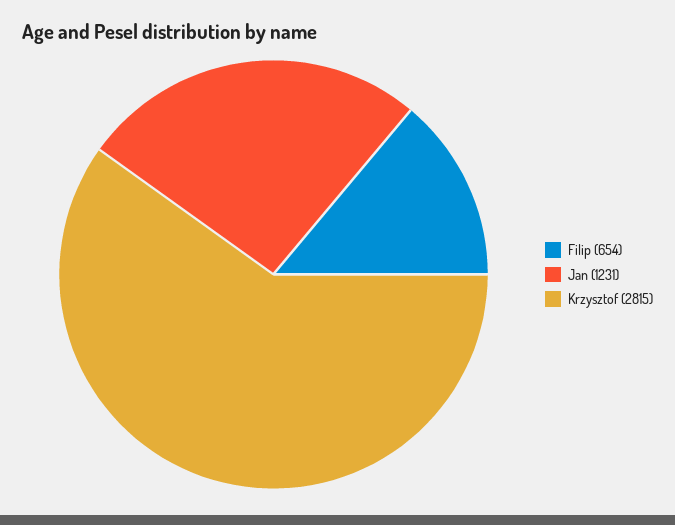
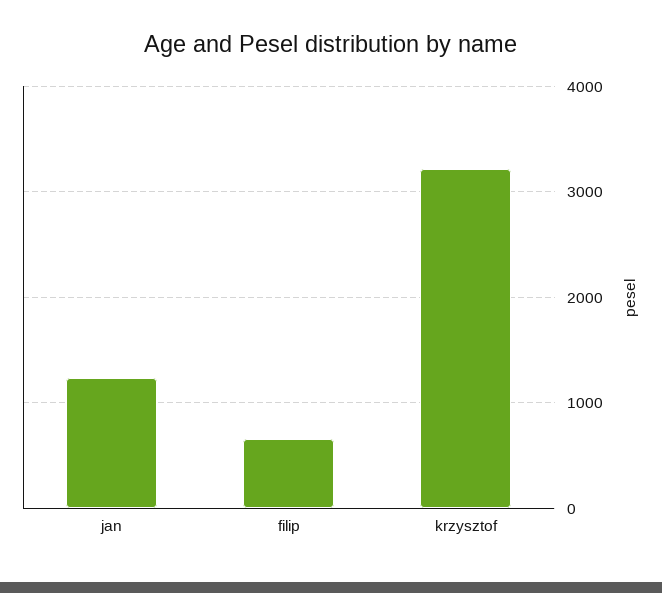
Krzysztof: 2815 -> 3200

